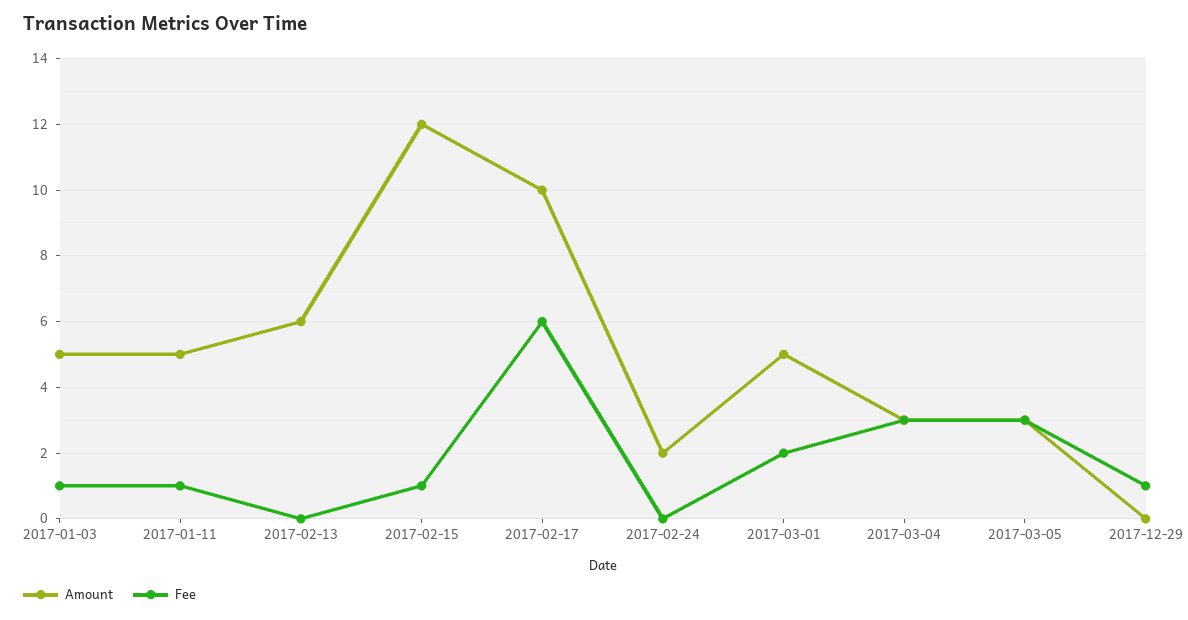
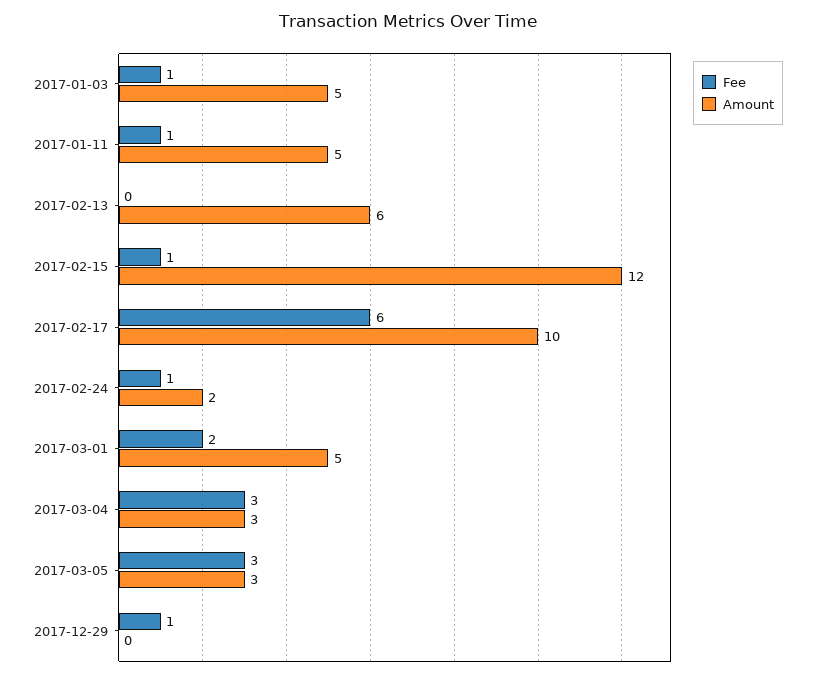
Fee, 2017-02-24: 0 -> 1

